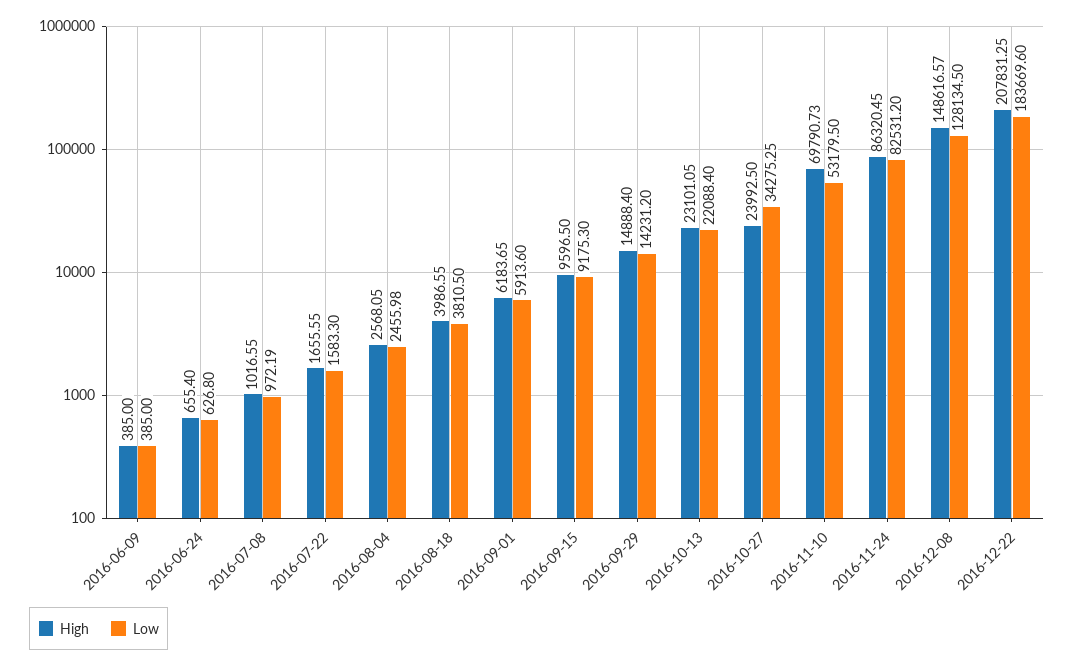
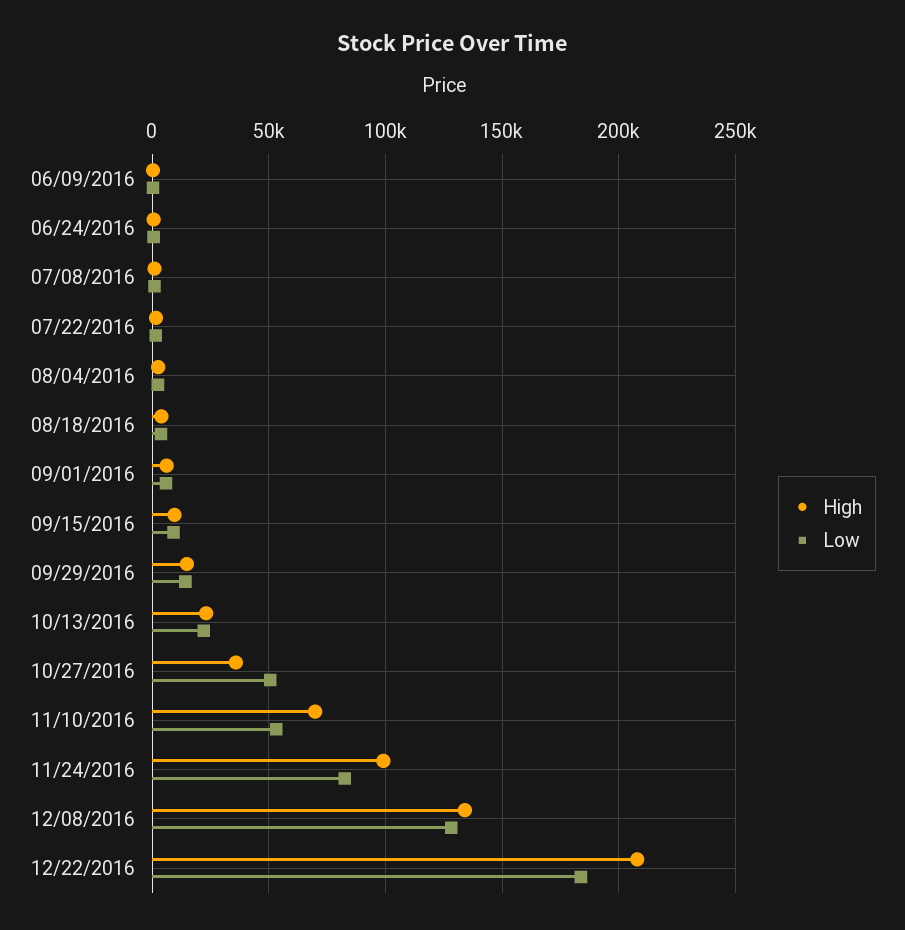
High, 2016-10-27: 23992.5 -> 35000
Low, 2016-10-27: 34275.25 -> 50000
High, 2016-11-24: 86320.45 -> 100000
High, 2016-12-08: 148616.57 -> 135000

